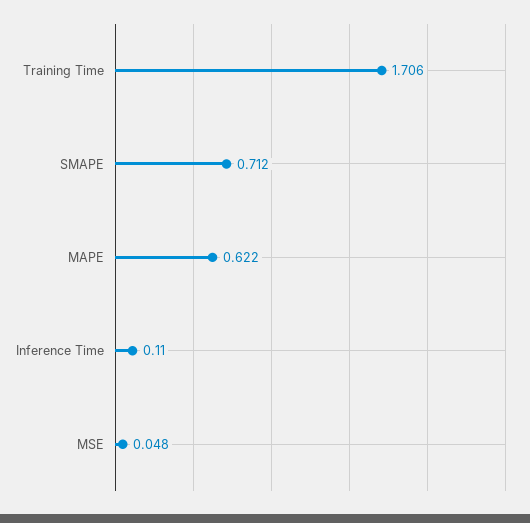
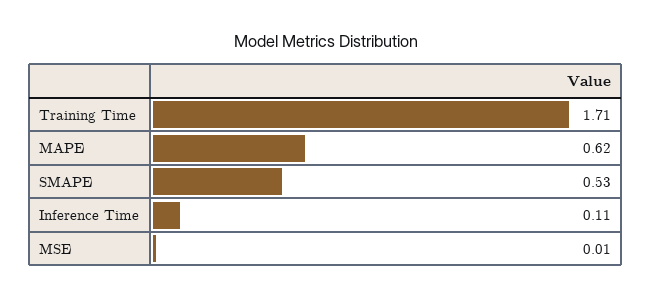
SMAPE: 0.712 -> 0.53
MSE: 0.048 -> 0.01

